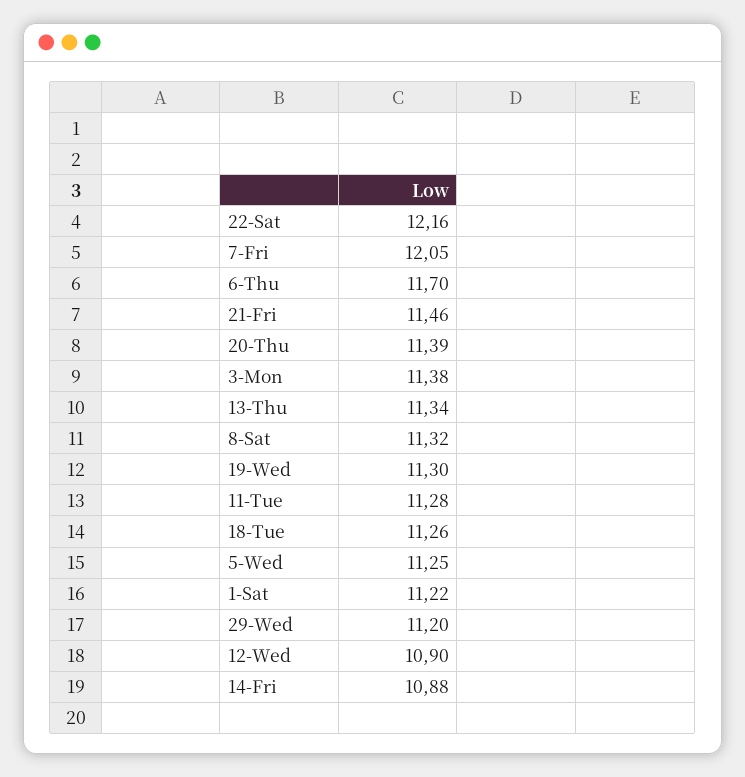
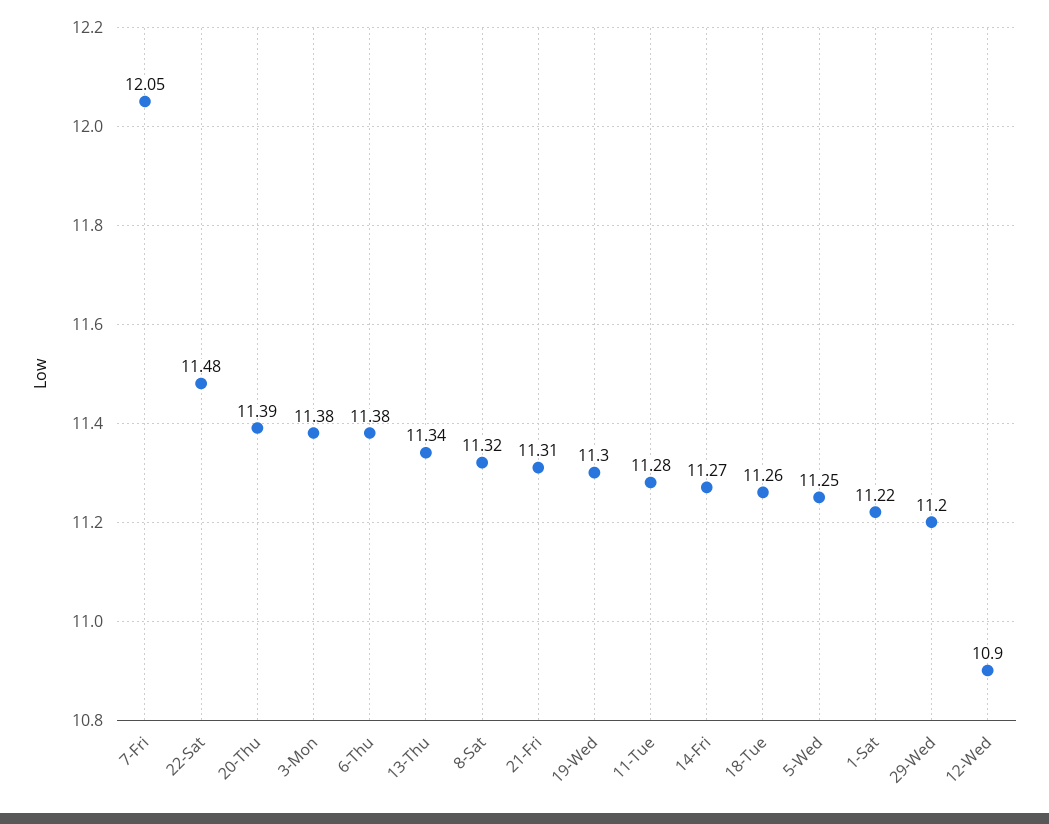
22-Sat: 12.16 -> 11.48
6-Thu: 11.7 -> 11.38
21-Fri: 11.46 -> 11.31
14-Fri: 10.88 -> 11.27

